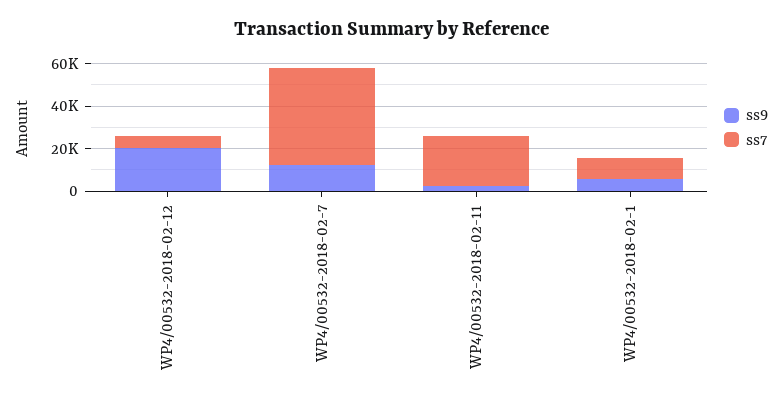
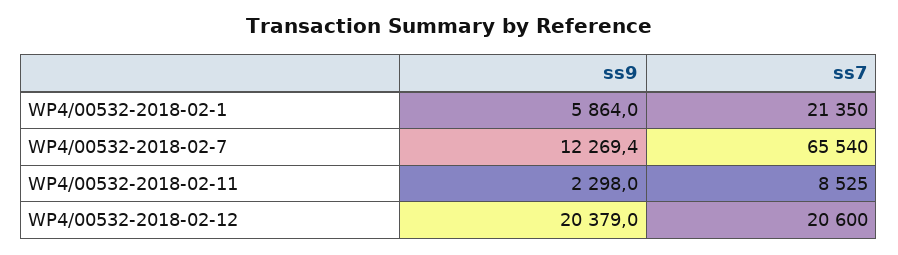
ss7, WP4/00532-2018-02-12: 5000 -> 20600
ss7, WP4/00532-2018-02-7: 45000 -> 65540
ss7, WP4/00532-2018-02-11: 25000 -> 8525
ss7, WP4/00532-2018-02-1: 10000 -> 21350

